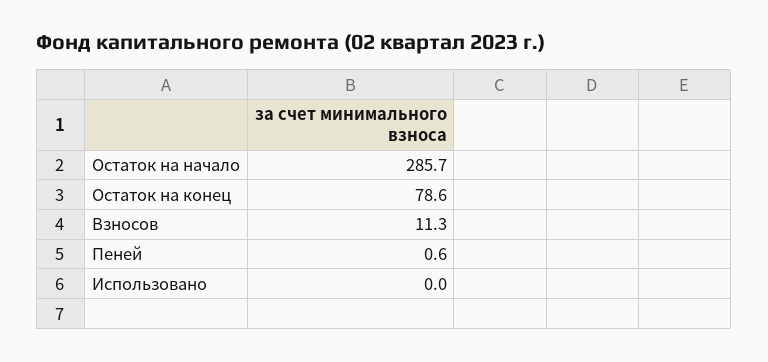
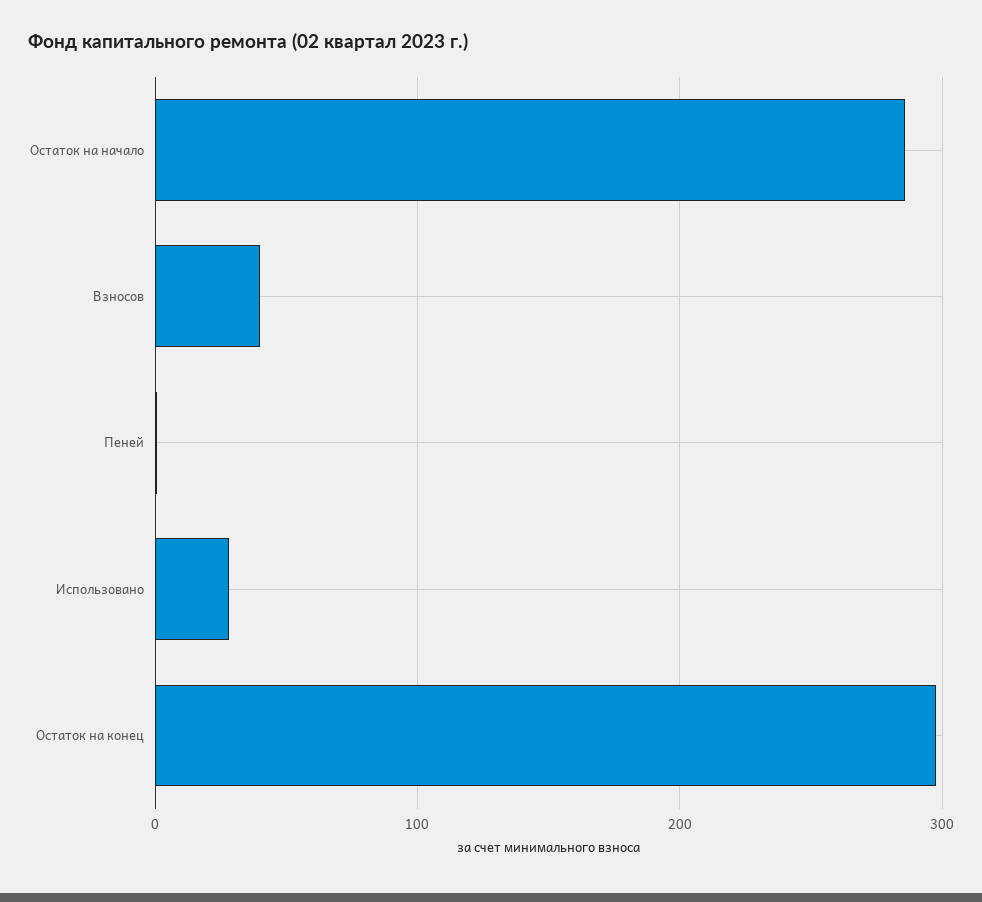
Остаток на конец: 78.6 -> 300
Взносов: 11.3 -> 40
Использовано: 0 -> 30

